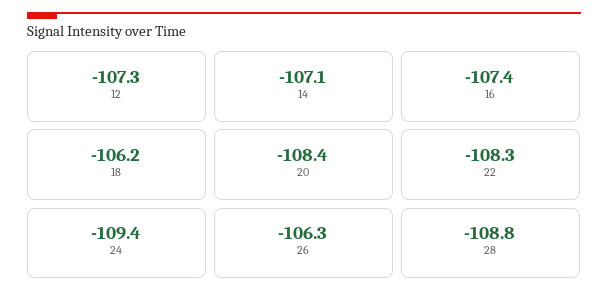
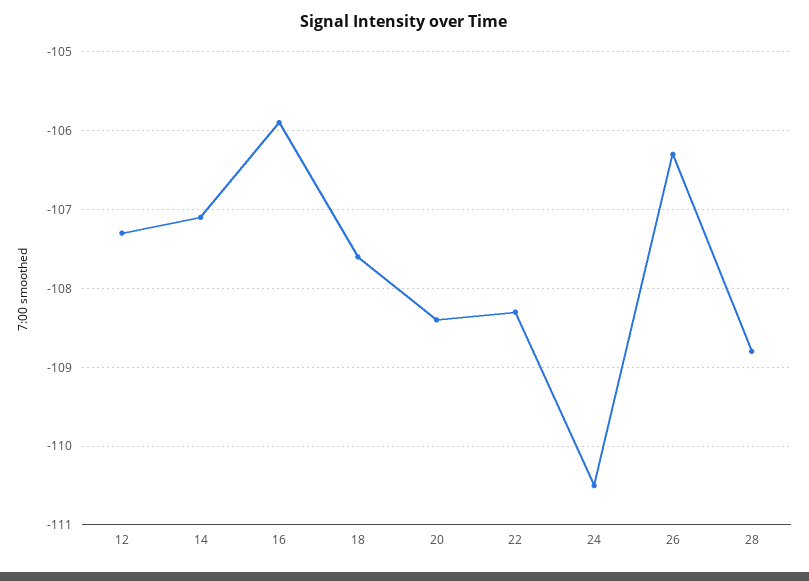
16: -107.4 -> -105.9
18: -106.2 -> -107.6
24: -109.4 -> -110.5

